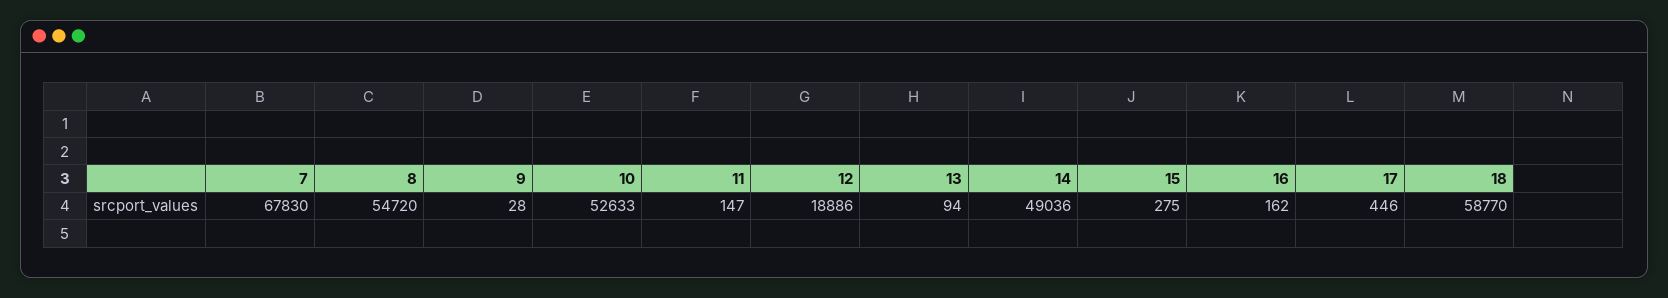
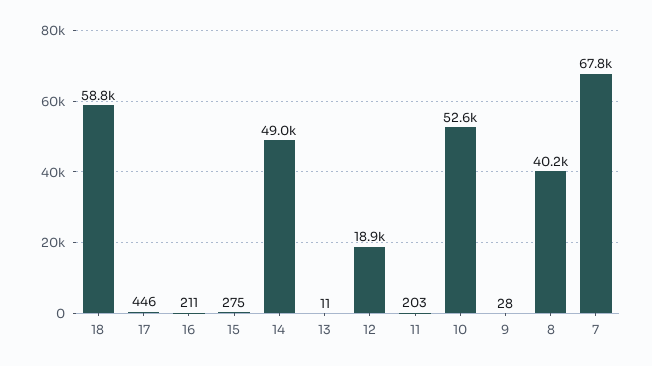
8: 54720 -> 40200
11: 147 -> 203
13: 94 -> 11
16: 162 -> 211

